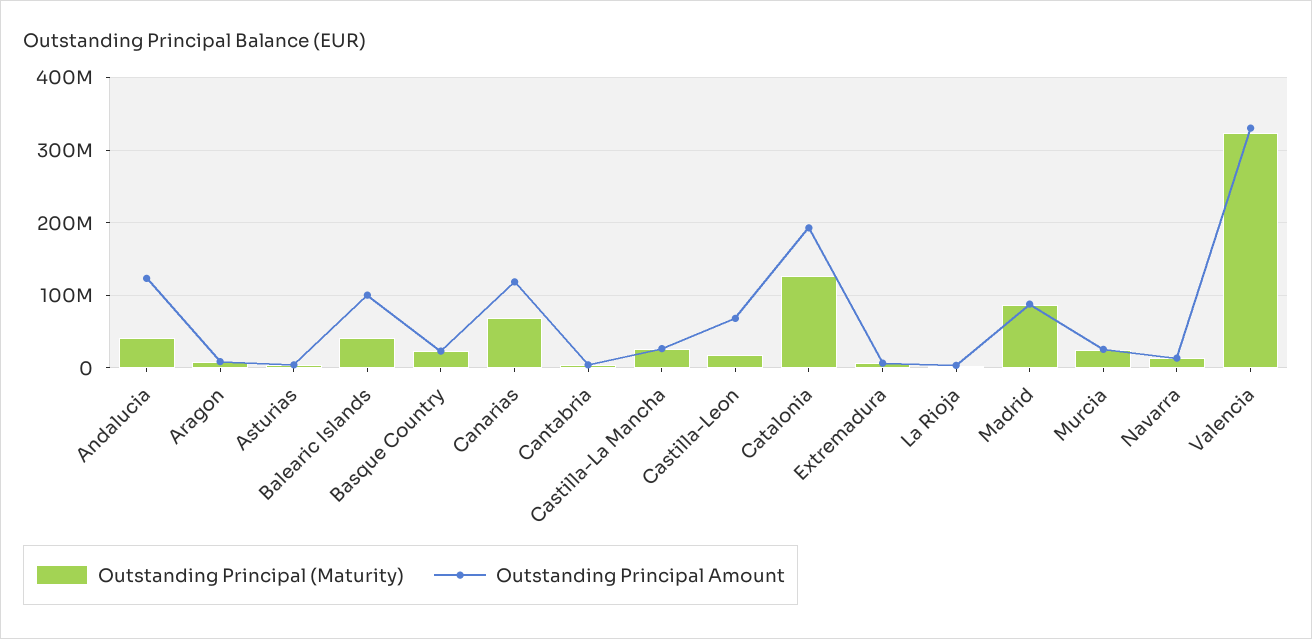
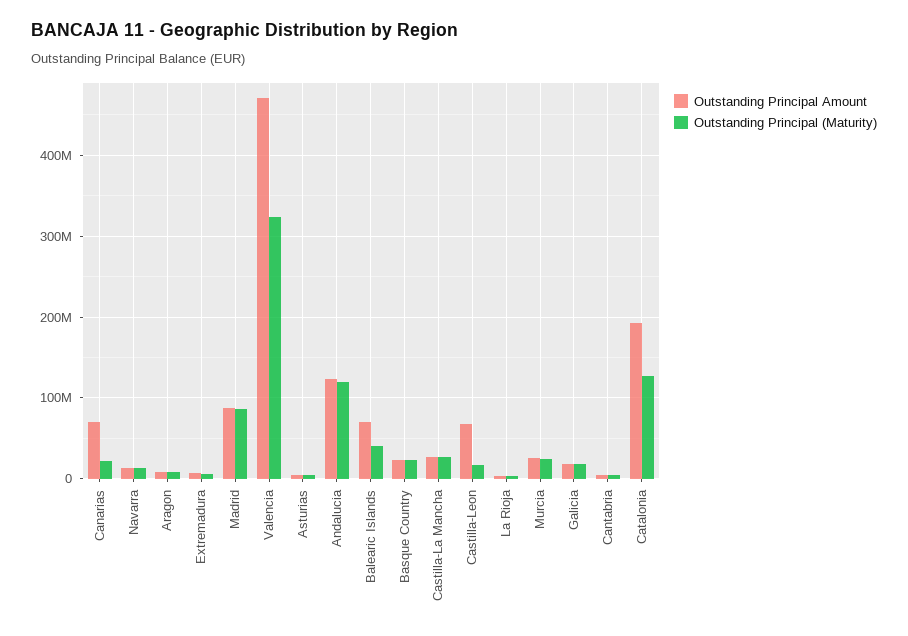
Outstanding Principal (Maturity), Andalucia: 40000000 -> 120000000
Outstanding Principal Amount, Balearic Islands: 100000000 -> 70000000
Outstanding Principal (Maturity), Canarias: 70000000 -> 20000000
Outstanding Principal Amount, Canarias: 120000000 -> 70000000
Outstanding Principal Amount, Valencia: 330000000 -> 470000000
Outstanding Principal Amount, Galicia: none -> 20000000
Outstanding Principal (Maturity), Galicia: none -> 20000000

